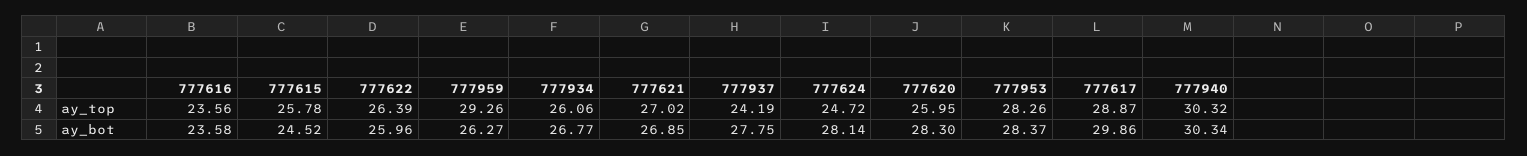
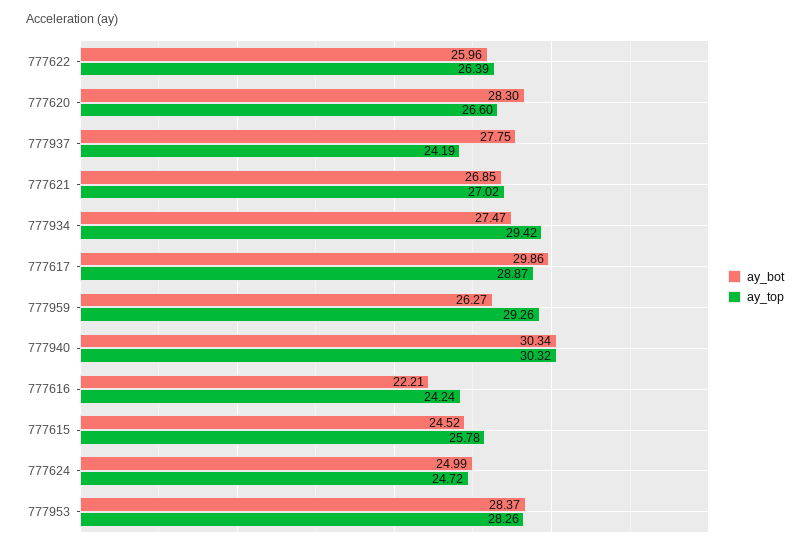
ay_top, 777616: 23.56 -> 24.24
ay_top, 777934: 26.06 -> 29.42
ay_top, 777620: 25.95 -> 26.6
ay_bot, 777616: 23.58 -> 22.21
ay_bot, 777934: 26.77 -> 27.47
ay_bot, 777624: 28.14 -> 24.99

